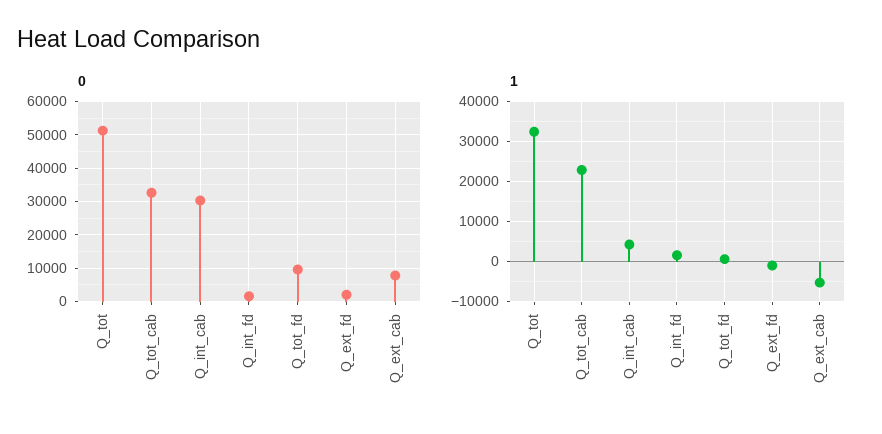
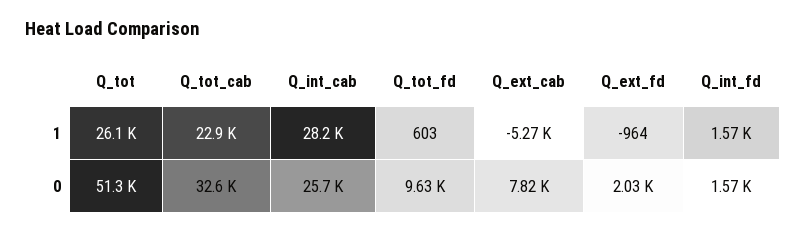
0, Q_int_cab: 30000 -> 25700
1, Q_tot: 32000 -> 26100
1, Q_int_cab: 4000 -> 28200

